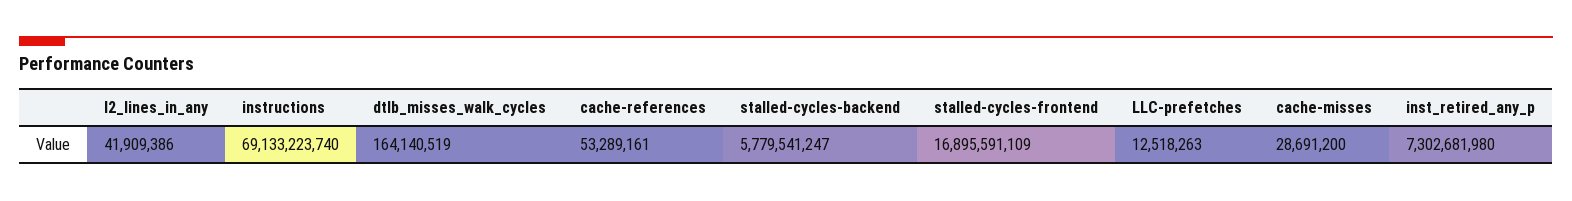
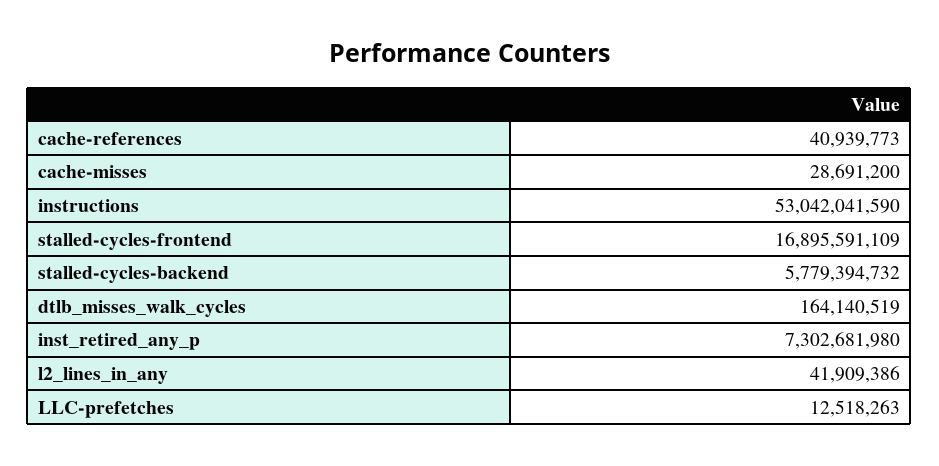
instructions: 69133223740 -> 53042041590
cache-references: 53289161 -> 40939773
stalled-cycles-backend: 5779541247 -> 5779394732

